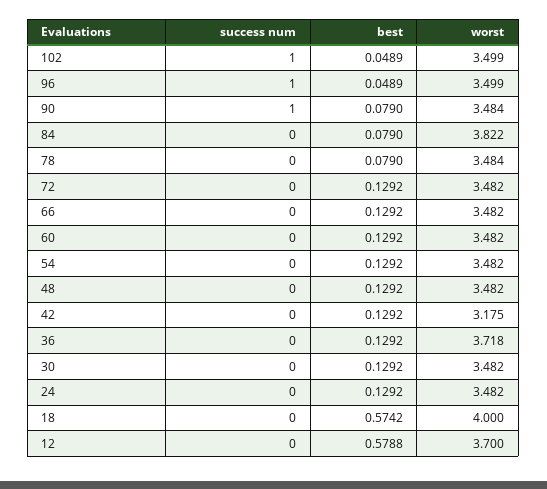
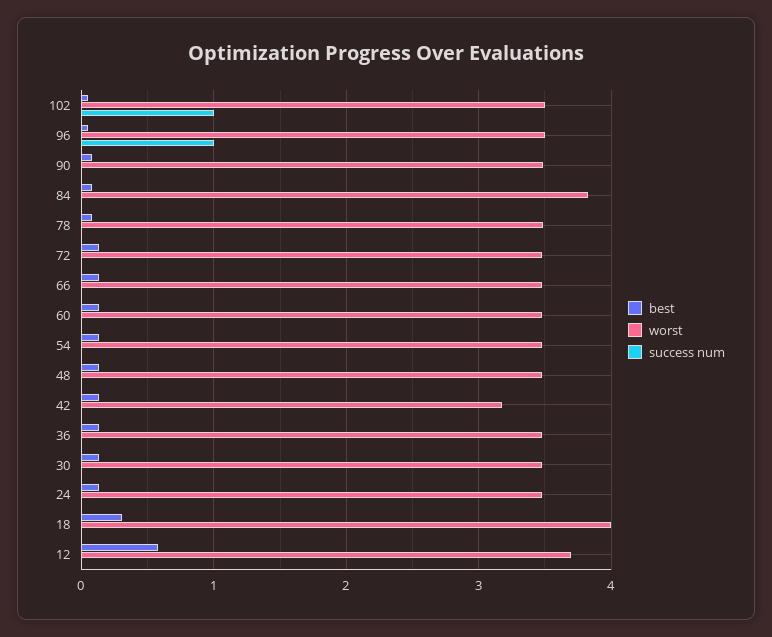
success num, 90: 1 -> 0
worst, 36: 3.718 -> 3.5
best, 18: 0.5742 -> 0.3

